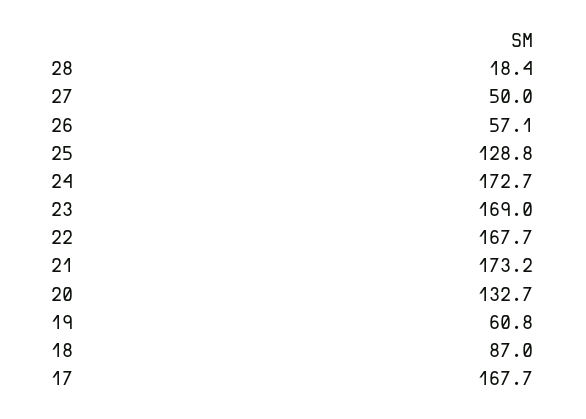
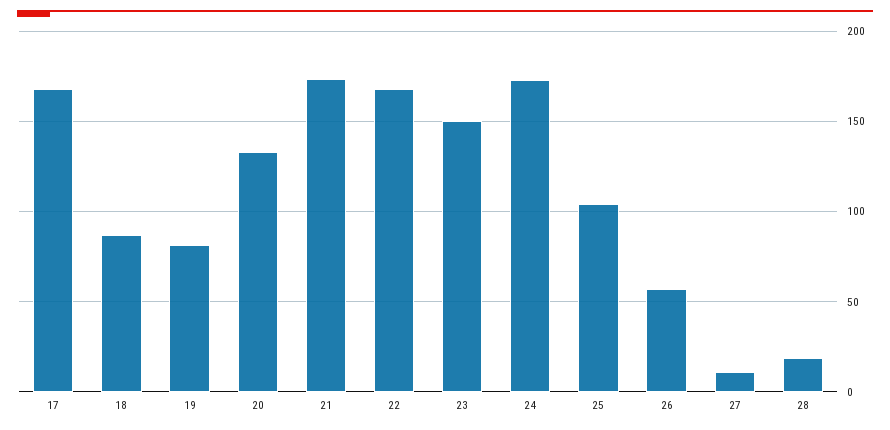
27: 50 -> 10
25: 128.8 -> 105
23: 169 -> 150
19: 60.8 -> 80

